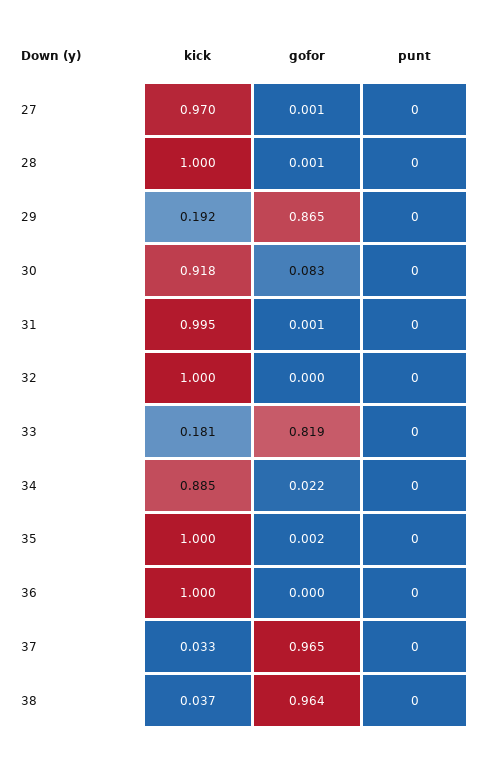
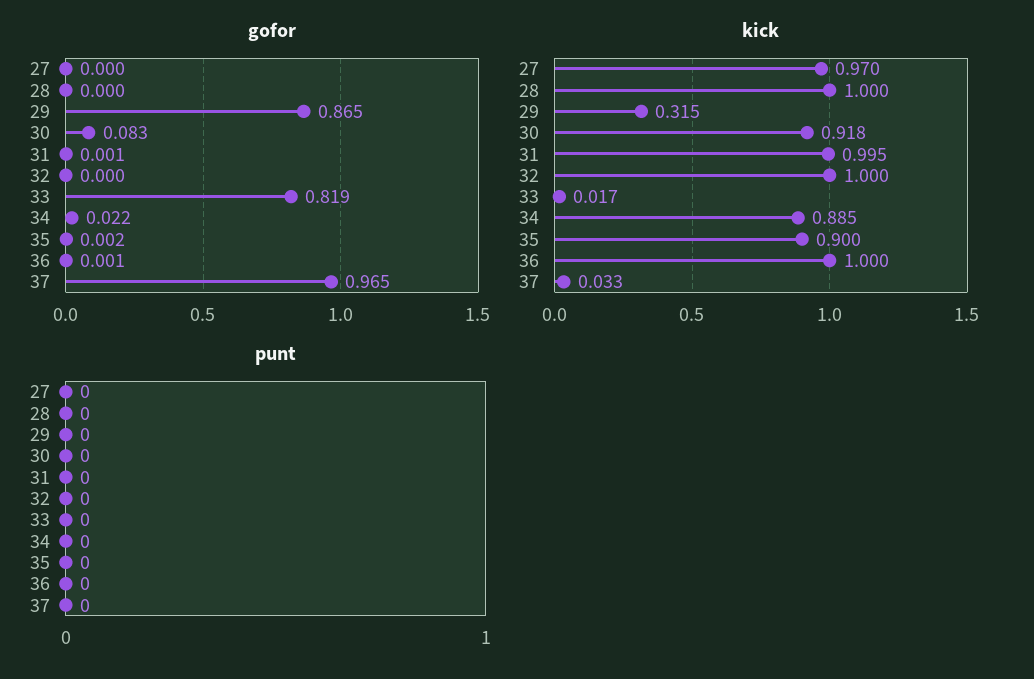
gofor, 27: 0.001 -> 0
gofor, 28: 0.001 -> 0
kick, 29: 0.192 -> 0.315
kick, 33: 0.181 -> 0.017
kick, 35: 1 -> 0.9
gofor, 36: 0 -> 0.001
kick, 38: 0.037 -> none
gofor, 38: 0.964 -> none
punt, 38: 0 -> none

